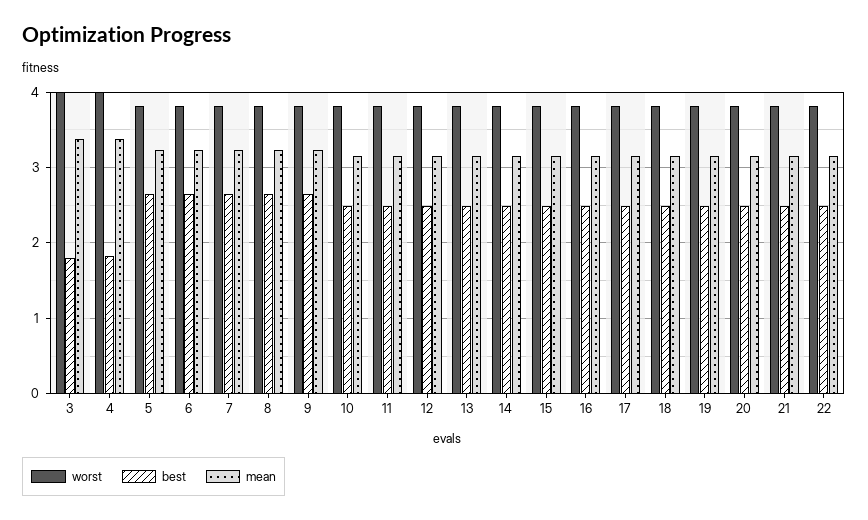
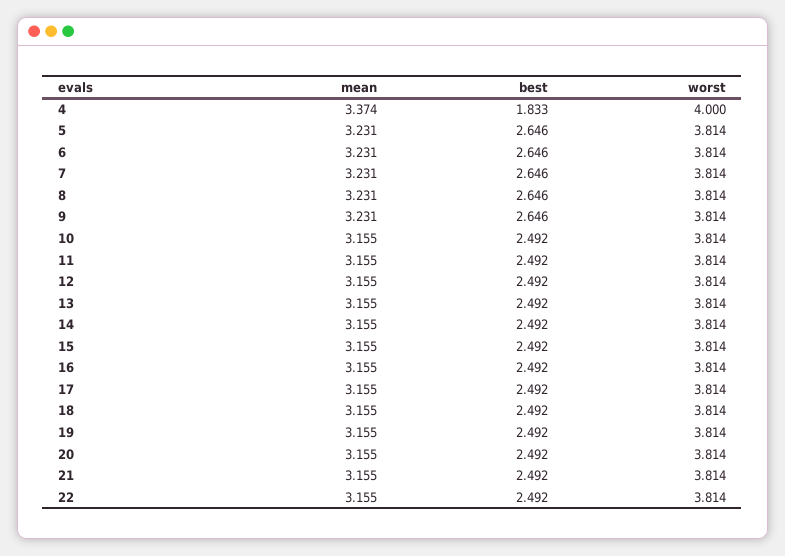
worst, 3: 4 -> none
best, 3: 1.8 -> none
mean, 3: 3.4 -> none

